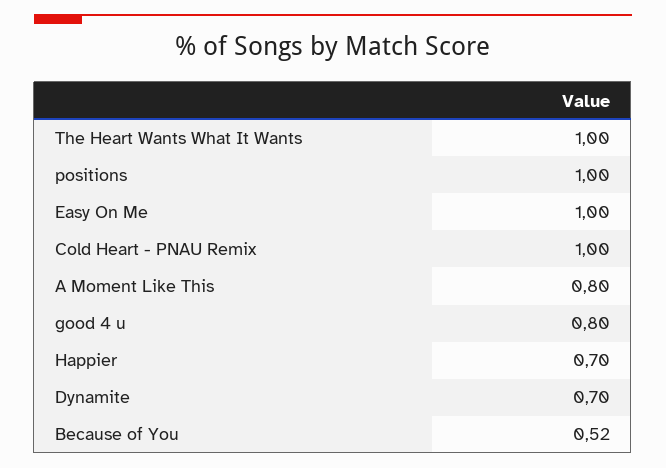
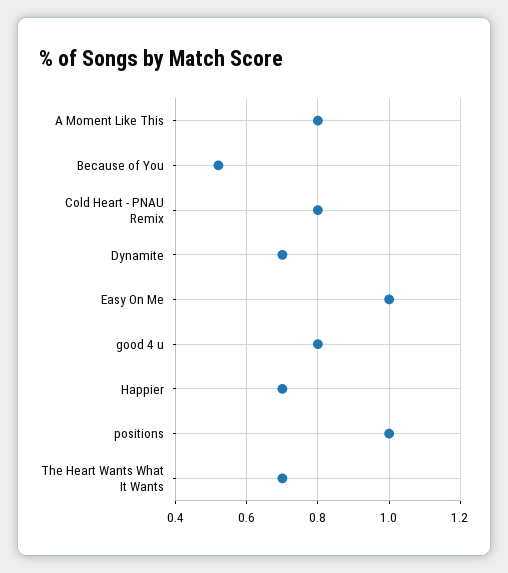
The Heart Wants What It Wants: 1 -> 0.7
Cold Heart - PNAU Remix: 1 -> 0.8

